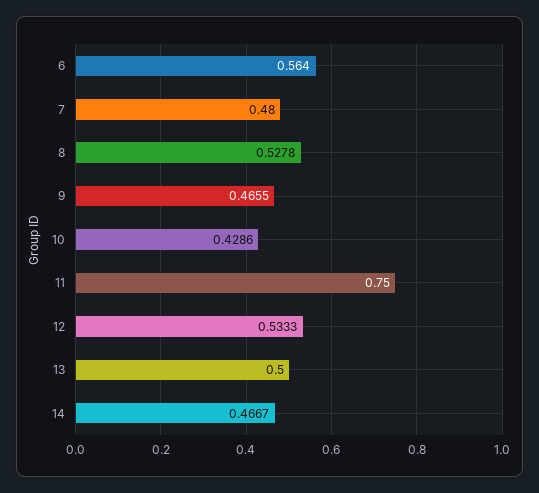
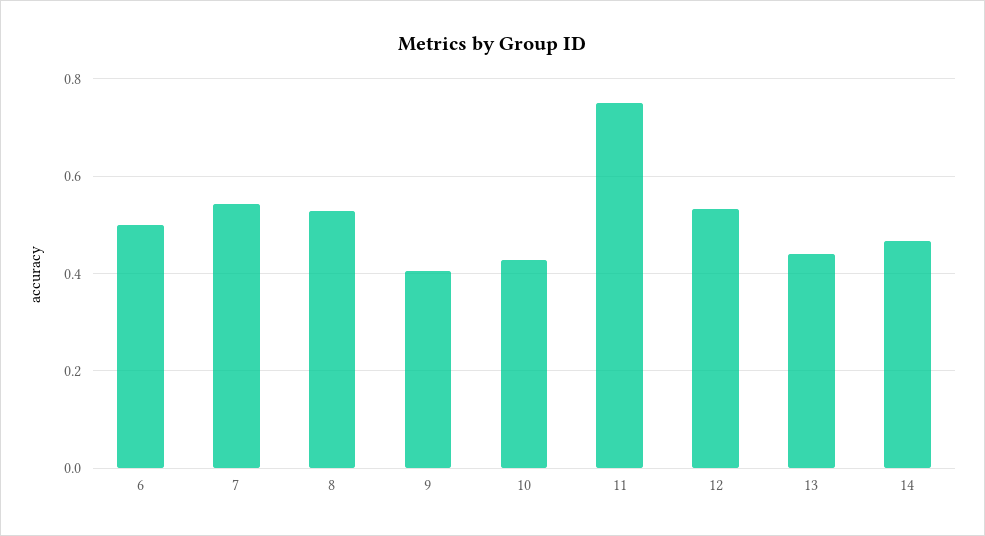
6: 0.564 -> 0.5
7: 0.48 -> 0.54
9: 0.4655 -> 0.4
13: 0.5 -> 0.44

